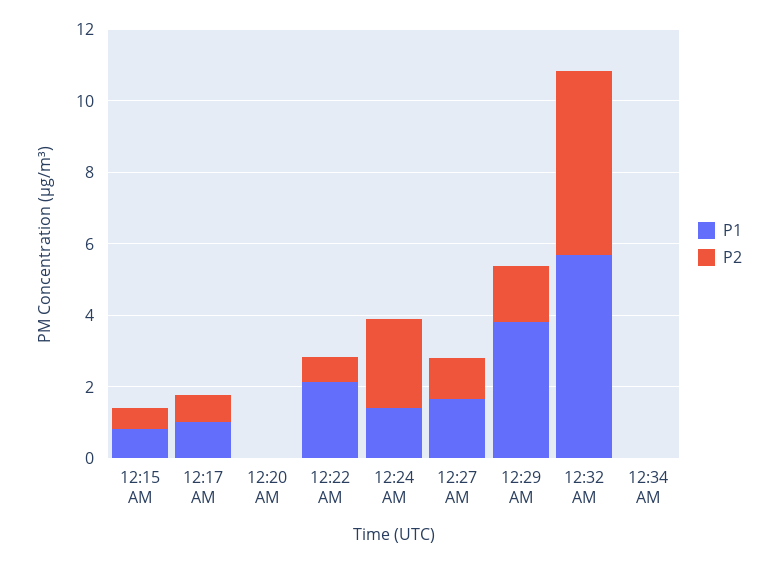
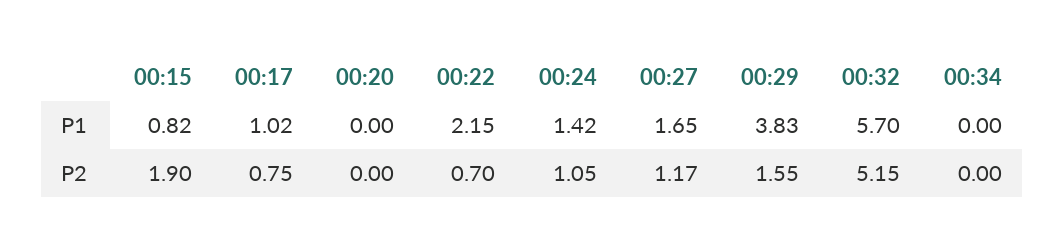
P2, 12:15 AM: 0.5 -> 1.9
P2, 12:24 AM: 2.5 -> 1.05

